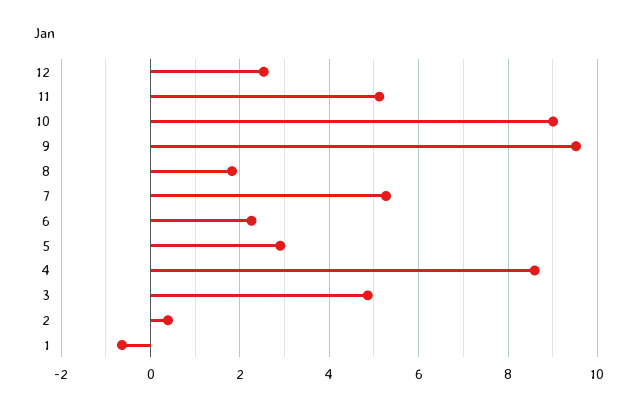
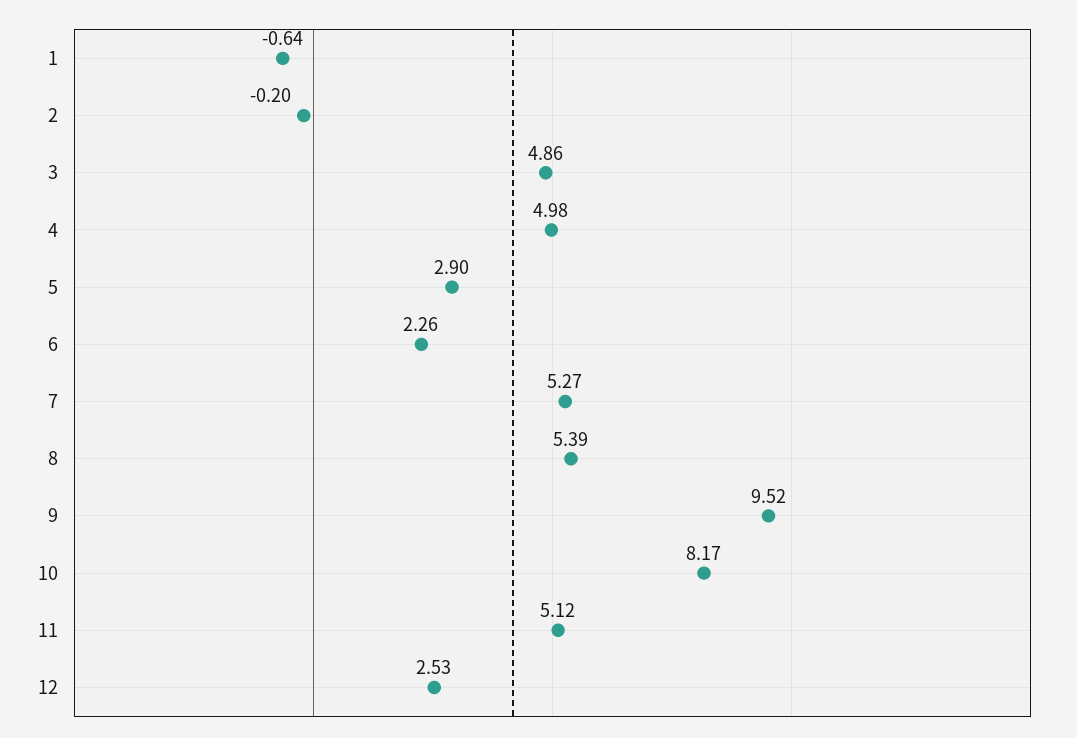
10: 9 -> 8.17
8: 1.8 -> 5.39
4: 8.6 -> 4.98
2: 0.4 -> -0.2

